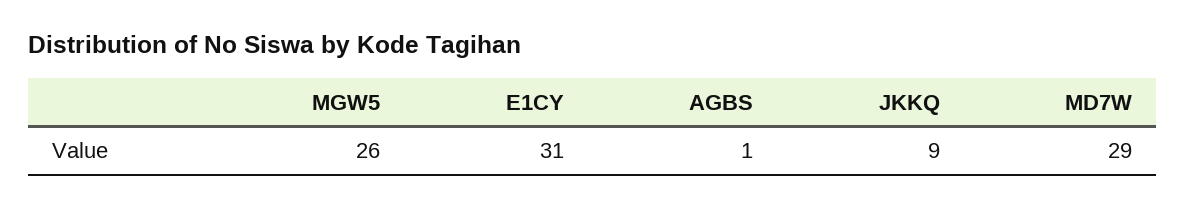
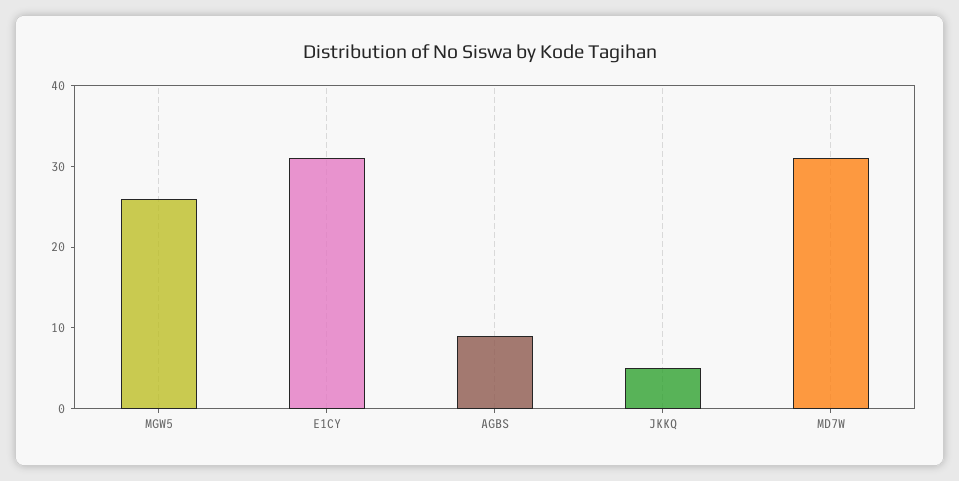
AGBS: 1 -> 9
JKKQ: 9 -> 5
MD7W: 29 -> 31

